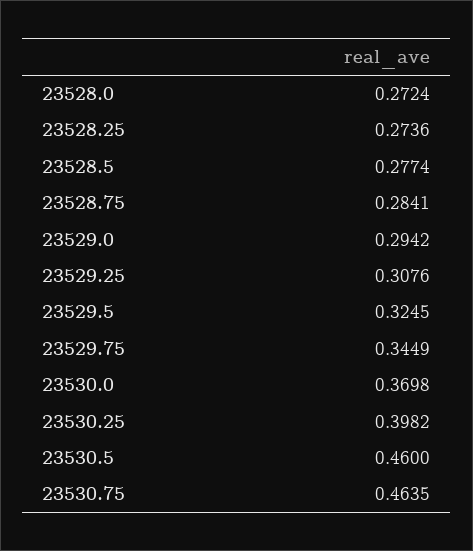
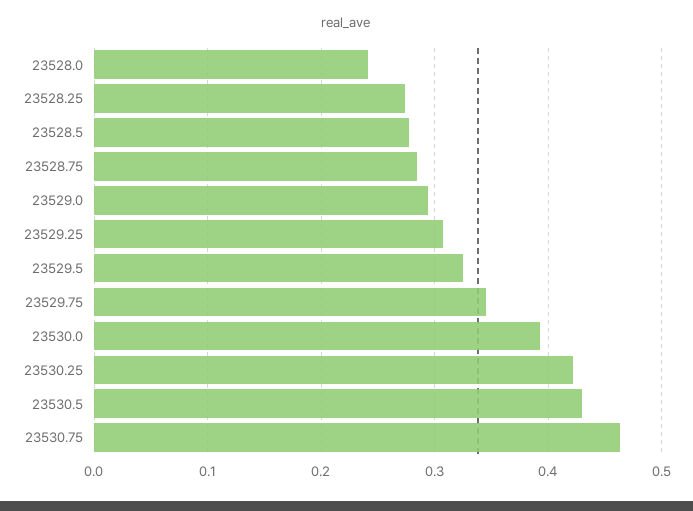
23528.0: 0.2724 -> 0.24
23530.0: 0.3698 -> 0.39
23530.25: 0.3982 -> 0.42
23530.5: 0.46 -> 0.43

